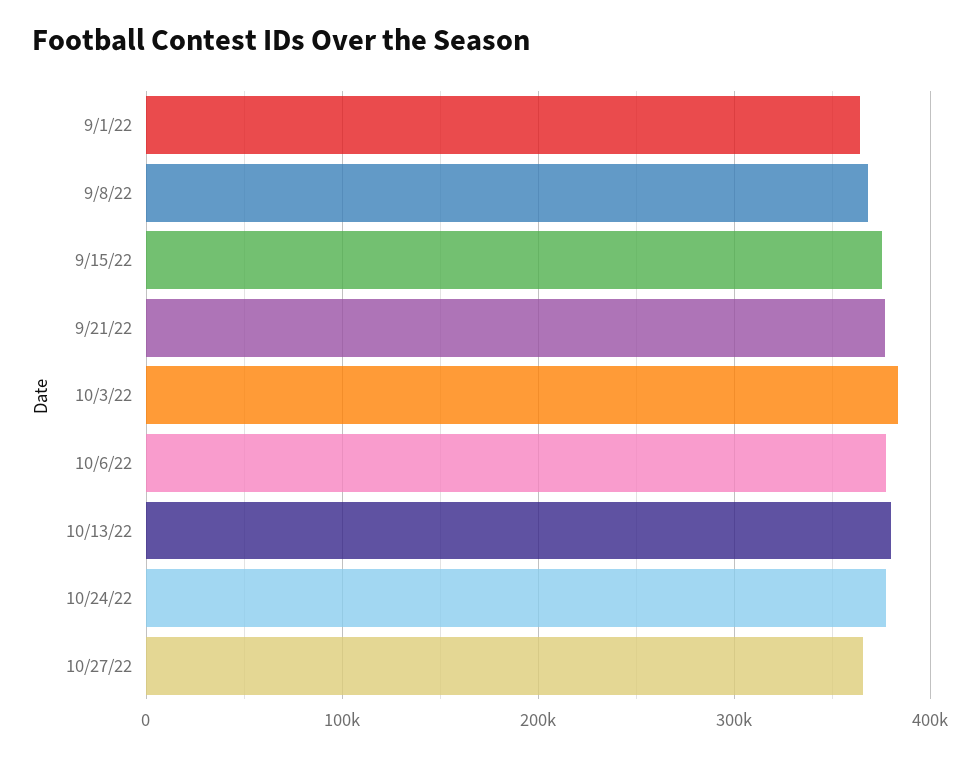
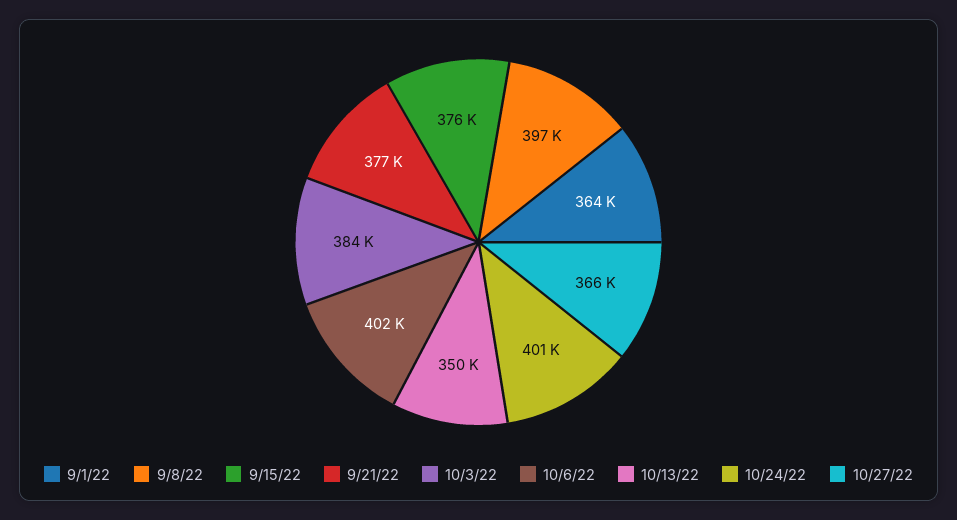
9/8/22: 370000 -> 397000
10/6/22: 380000 -> 402000
10/13/22: 380000 -> 350000
10/24/22: 380000 -> 401000

